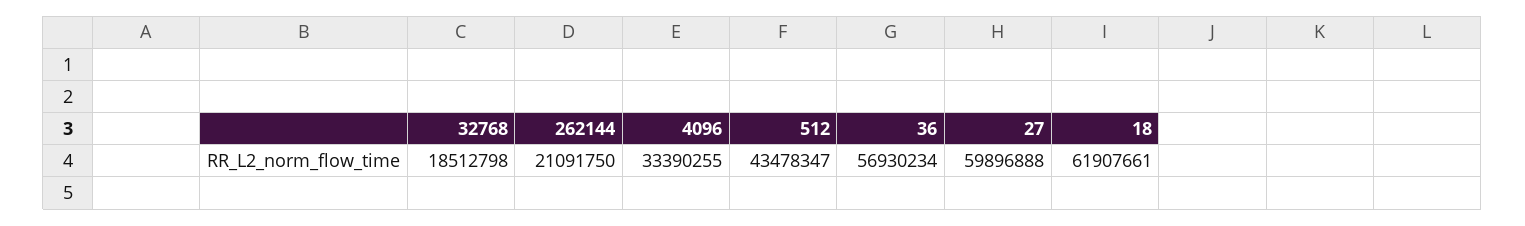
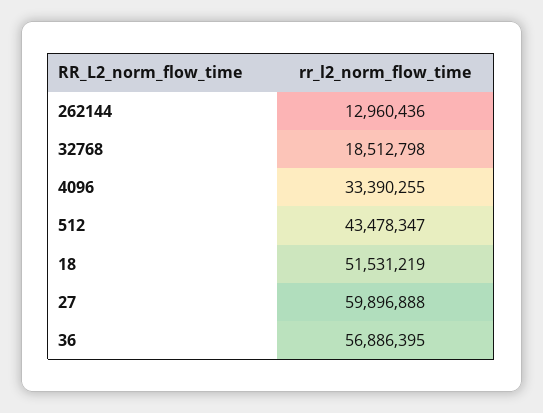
262144: 21091750 -> 12960436
36: 56930234 -> 56886395
18: 61907661 -> 51531219

